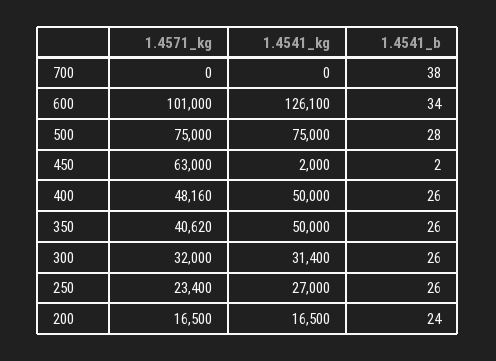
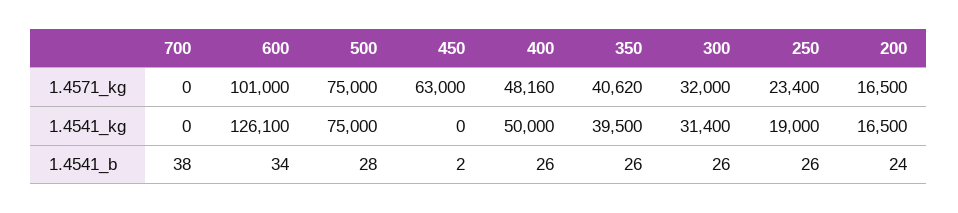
1.4541_kg, 450: 2000 -> 0
1.4541_kg, 350: 50000 -> 39500
1.4541_kg, 250: 27000 -> 19000

